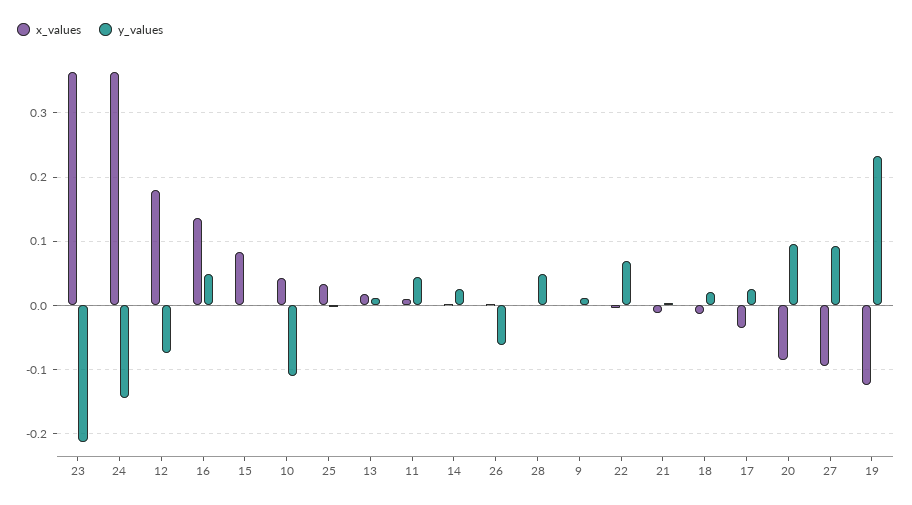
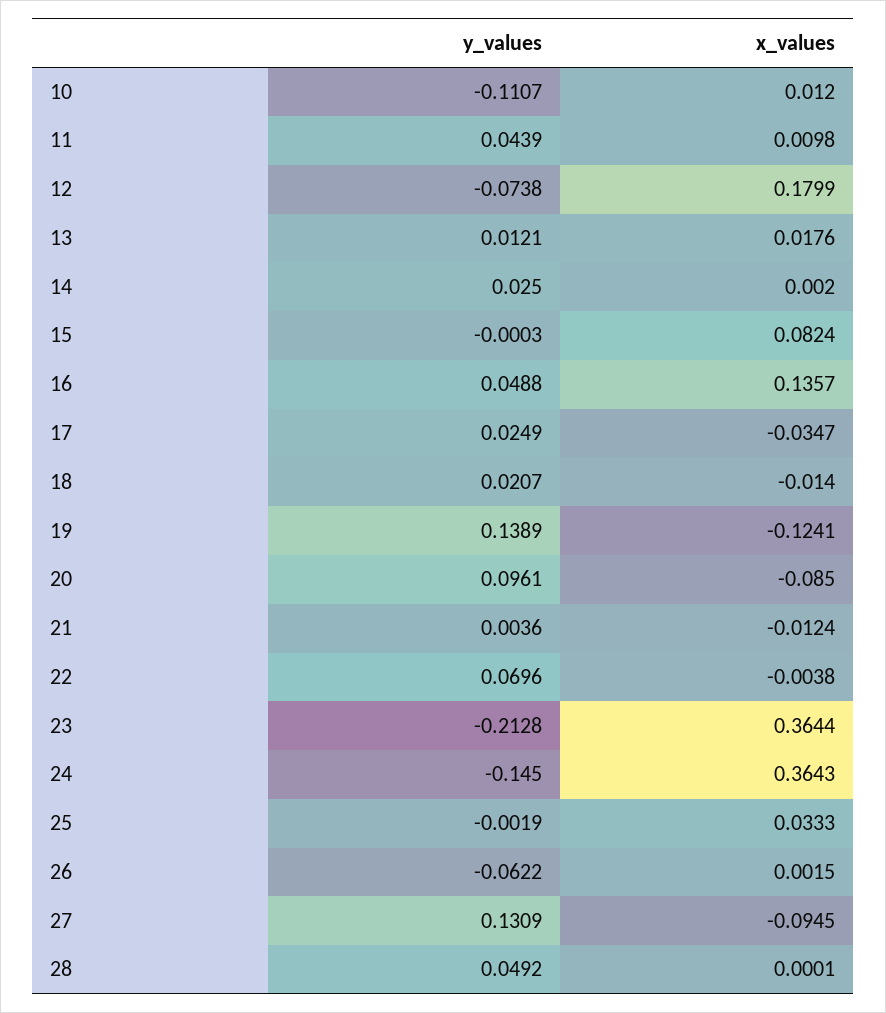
x_values, 10: 0.04 -> 0.012
x_values, 9: 0 -> none
y_values, 9: 0.01 -> none
y_values, 27: 0.09 -> 0.1309
y_values, 19: 0.23 -> 0.1389

